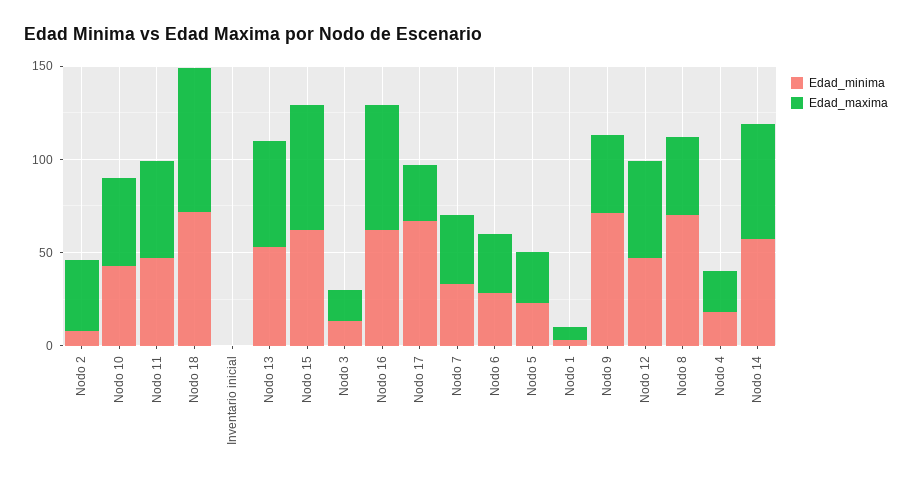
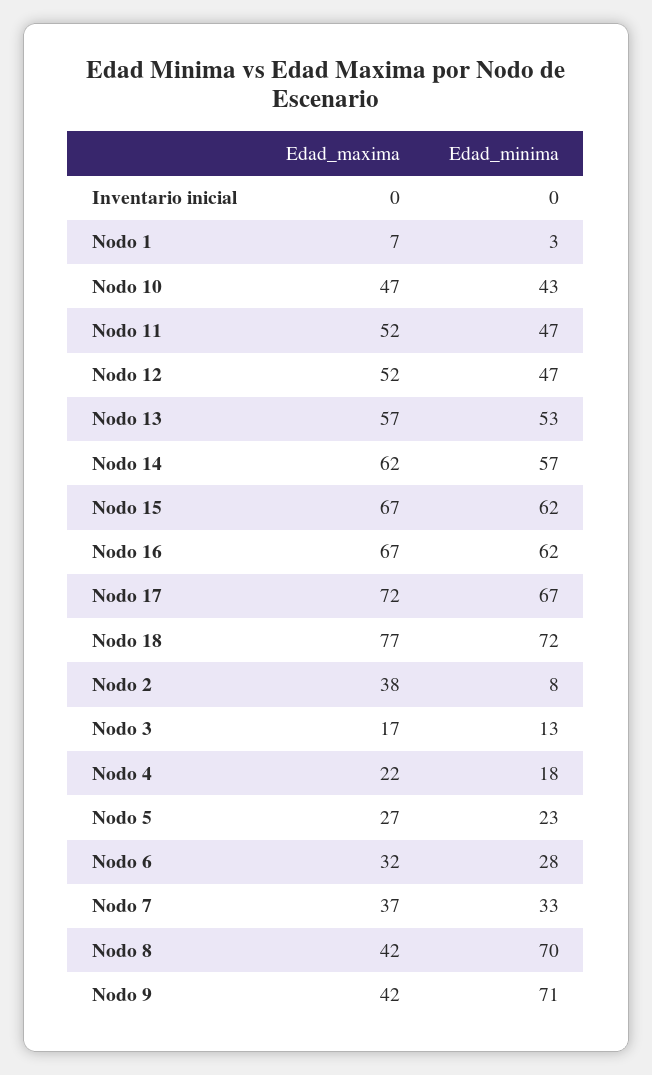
Edad_maxima, Nodo 17: 30 -> 72

